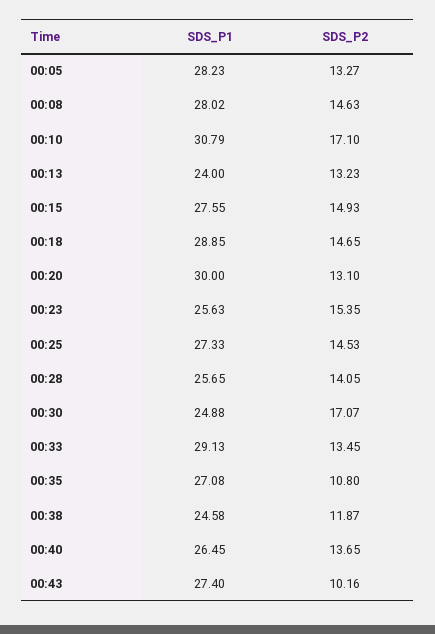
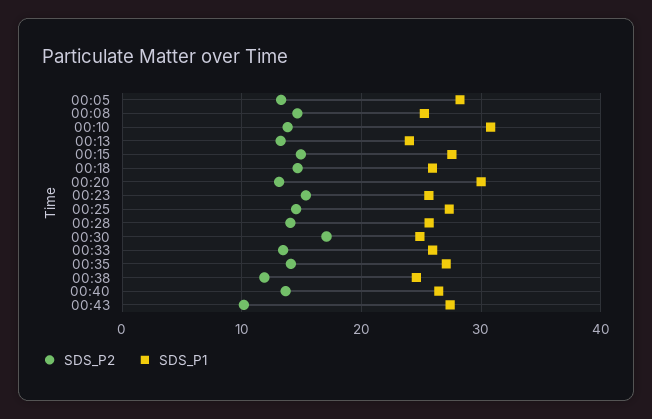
SDS_P1, 00:08: 28.02 -> 25
SDS_P2, 00:10: 17.1 -> 14
SDS_P1, 00:18: 28.85 -> 26
SDS_P1, 00:33: 29.13 -> 26
SDS_P2, 00:35: 10.8 -> 14

